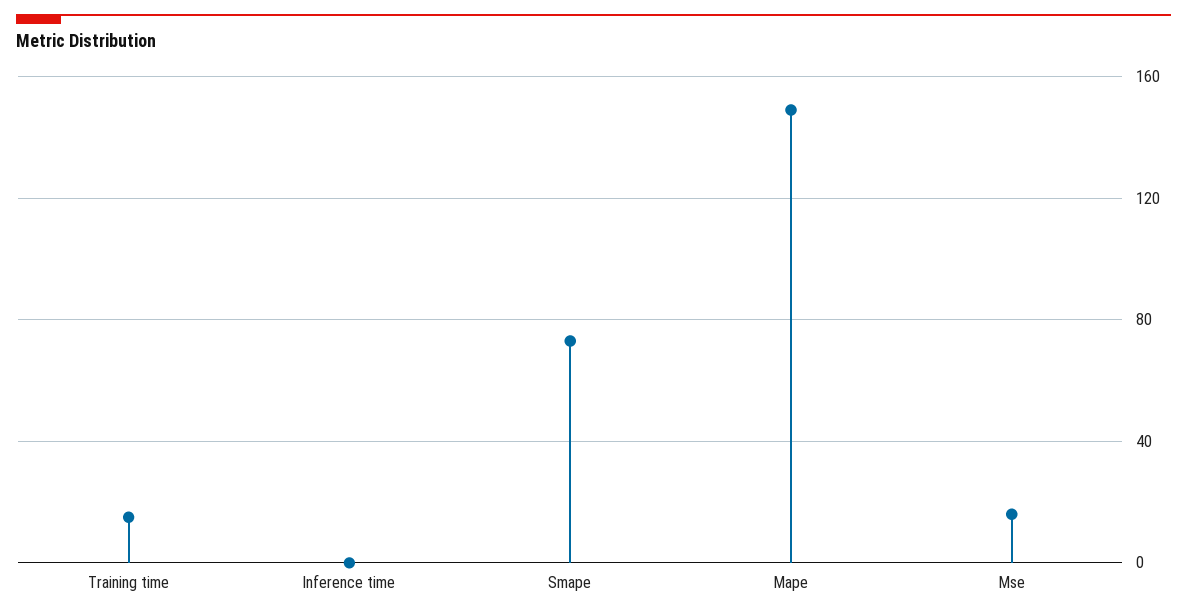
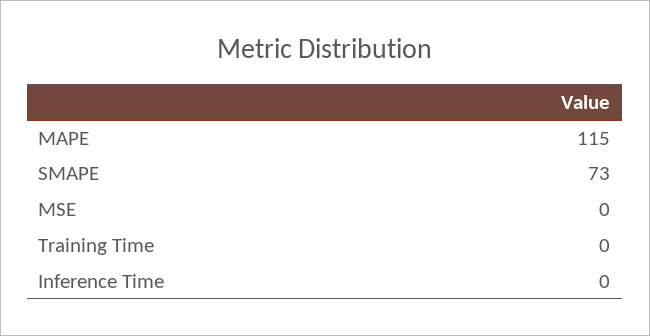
Training time: 15 -> 0
Mape: 150 -> 115
Mse: 15 -> 0

